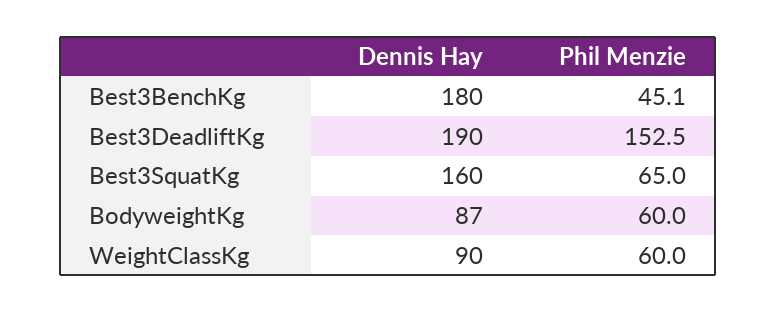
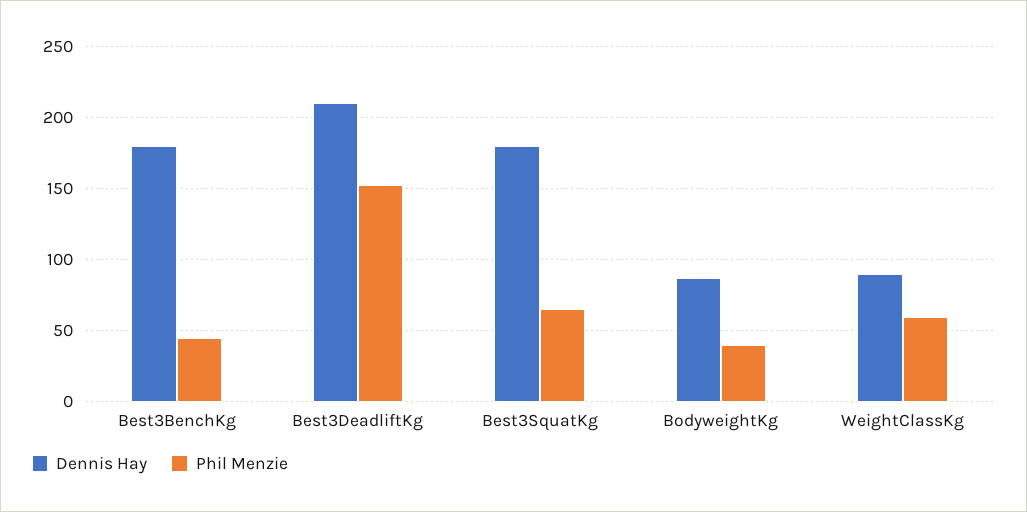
Dennis Hay, Best3DeadliftKg: 190 -> 210
Dennis Hay, Best3SquatKg: 160 -> 180
Phil Menzie, BodyweightKg: 60 -> 40

